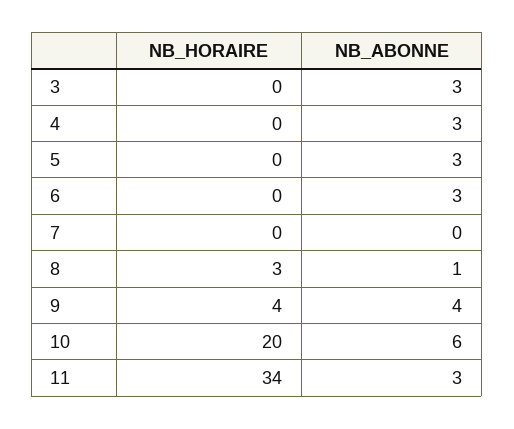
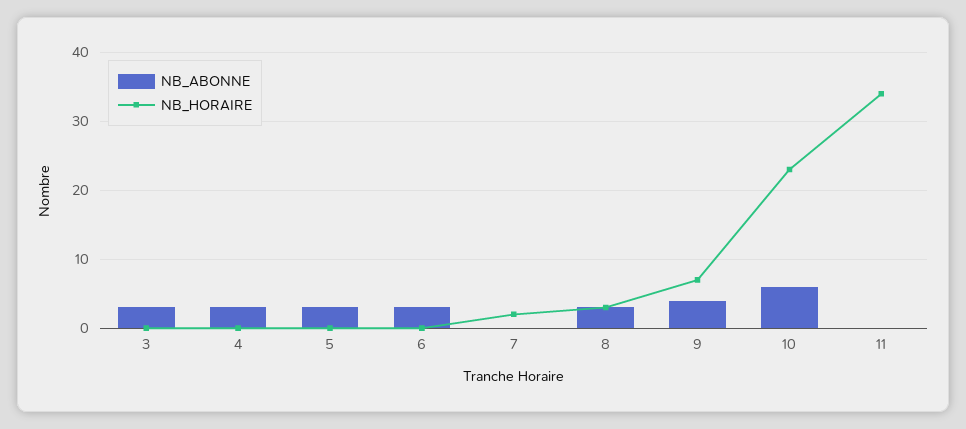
NB_HORAIRE, 7: 0 -> 2
NB_ABONNE, 8: 1 -> 3
NB_HORAIRE, 9: 4 -> 7
NB_HORAIRE, 10: 20 -> 23
NB_ABONNE, 11: 3 -> 0

